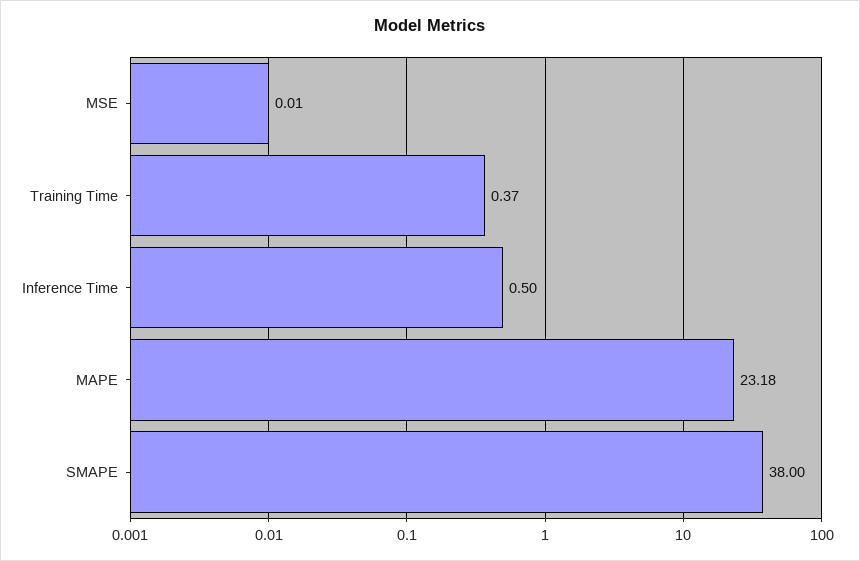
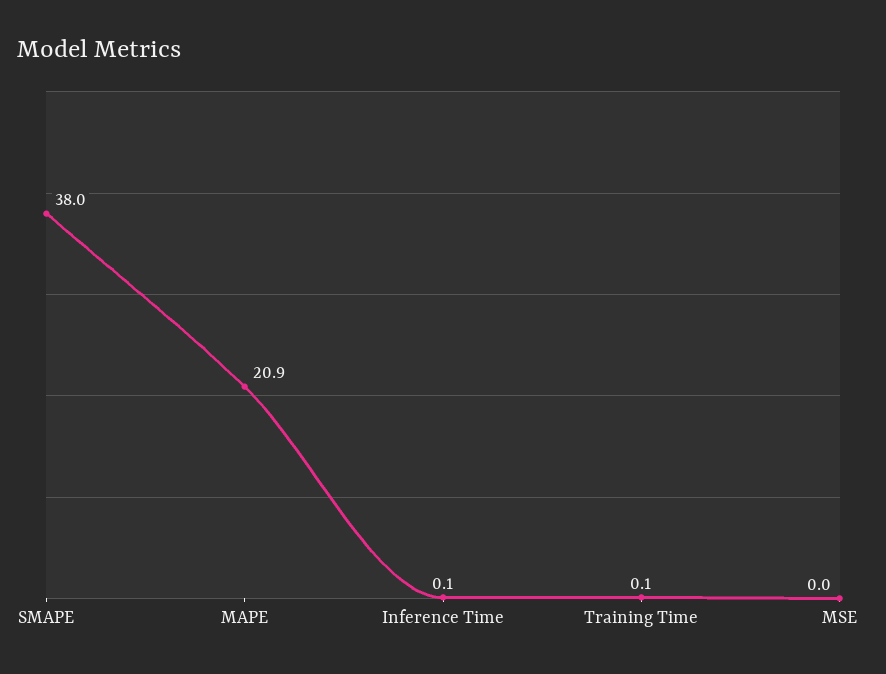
Training Time: 0.37 -> 0.1
Inference Time: 0.5 -> 0.1
MAPE: 23.18 -> 20.9

